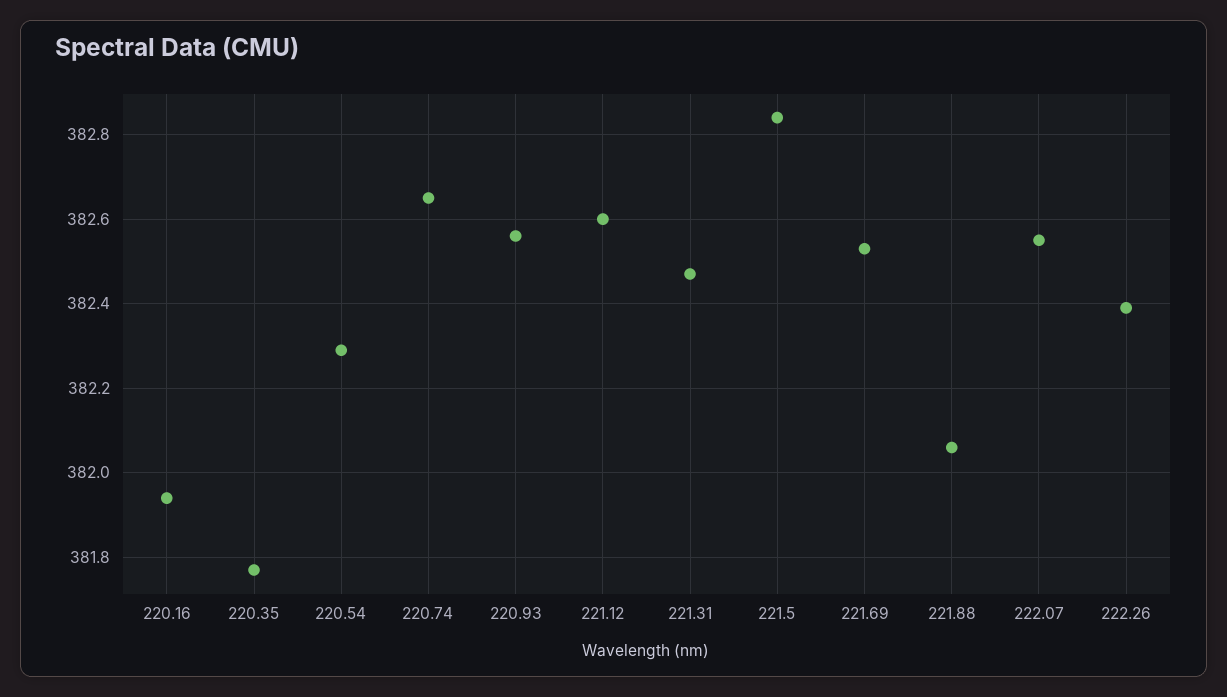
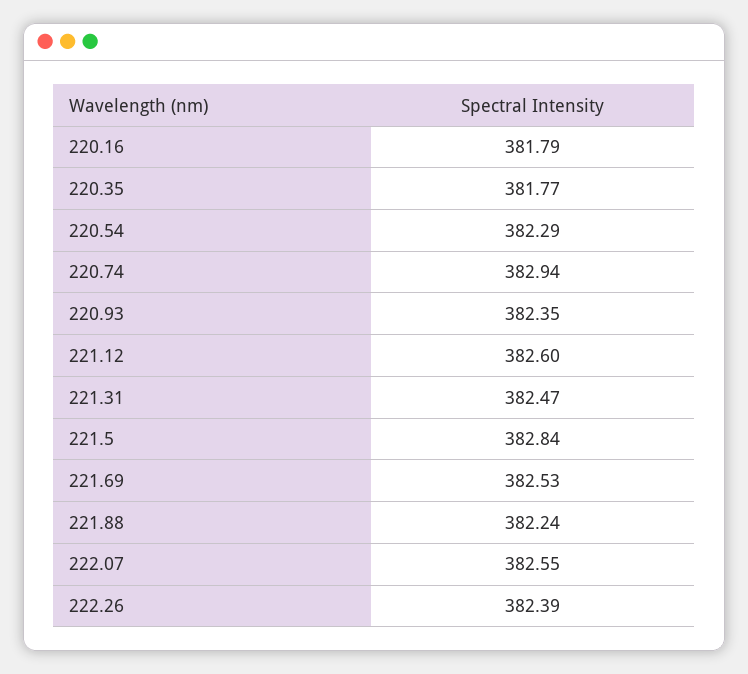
220.16: 381.95 -> 381.79
220.74: 382.65 -> 382.94
220.93: 382.55 -> 382.35
221.88: 382.05 -> 382.24

